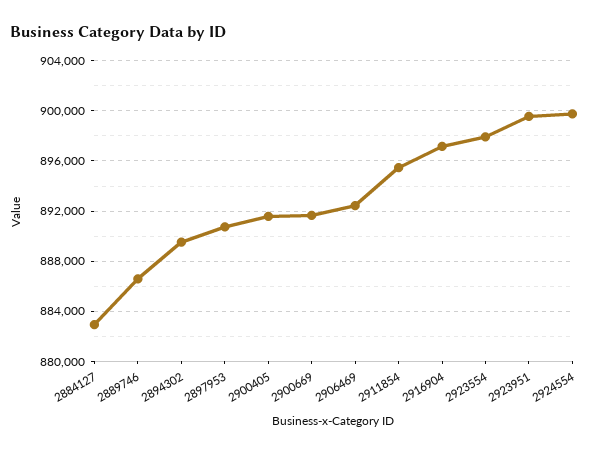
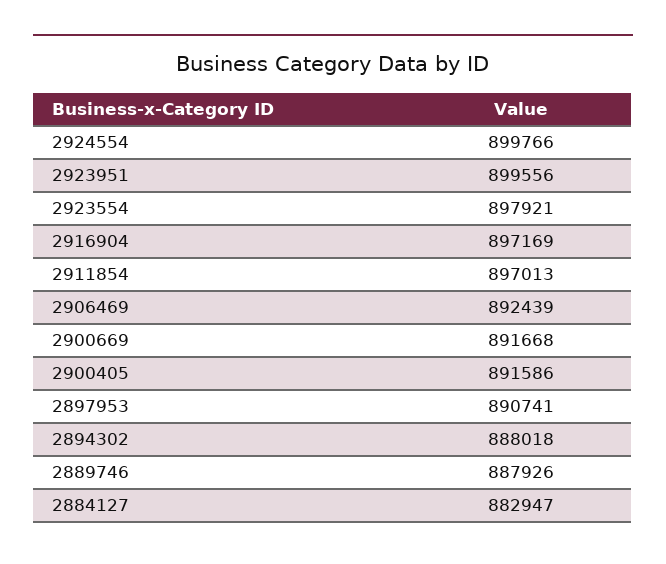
2889746: 886500 -> 887926
2894302: 889500 -> 888018
2911854: 895500 -> 897013

